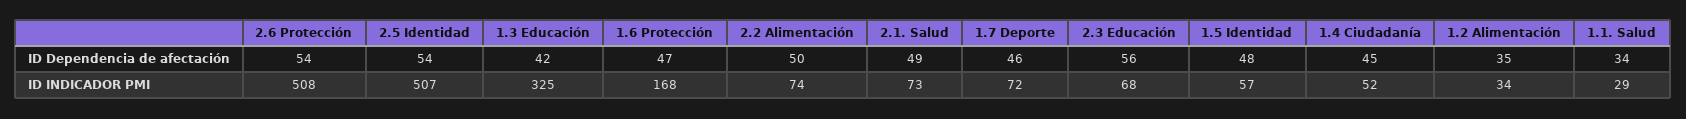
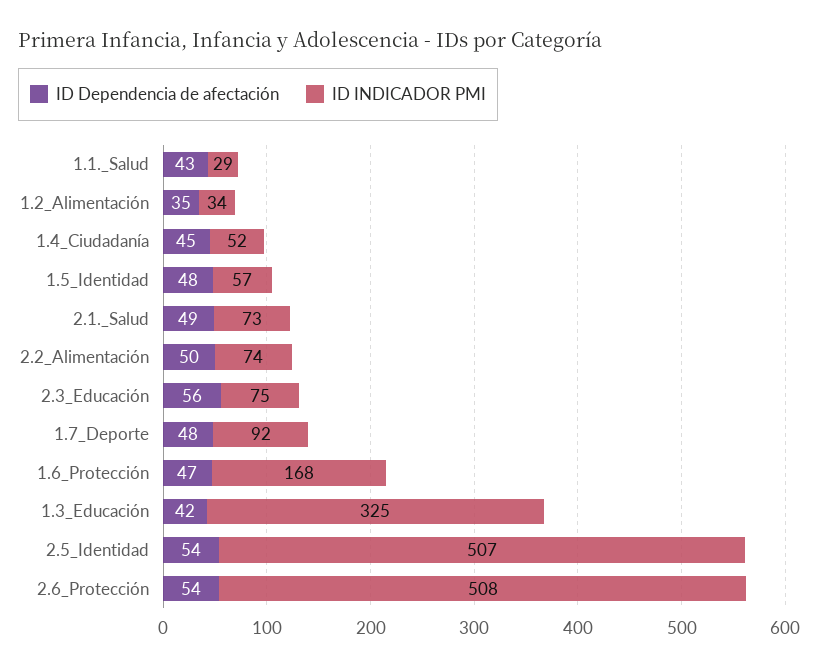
ID Dependencia de afectación, 1.7 Deporte: 46 -> 48
ID Dependencia de afectación, 1.1. Salud: 34 -> 43
ID INDICADOR PMI, 1.7 Deporte: 72 -> 92
ID INDICADOR PMI, 2.3 Educación: 68 -> 75

